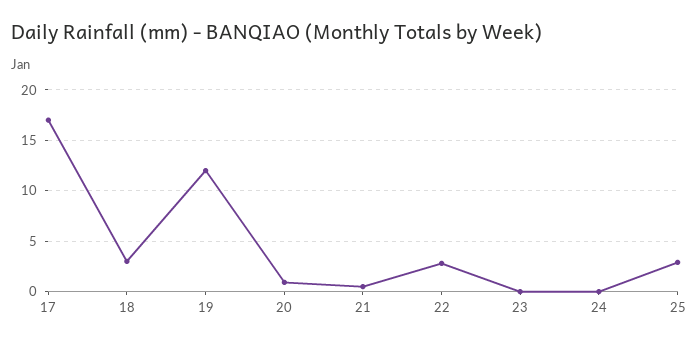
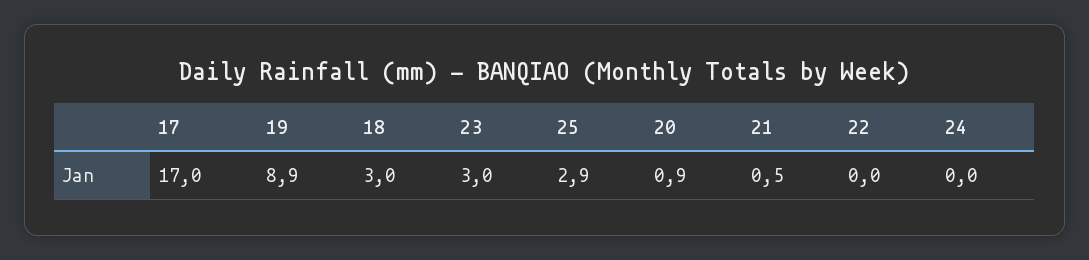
19: 12 -> 8.9
22: 3 -> 0
23: 0 -> 3

